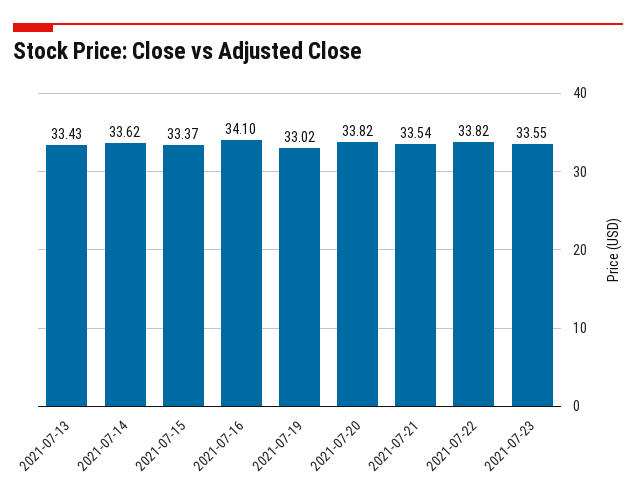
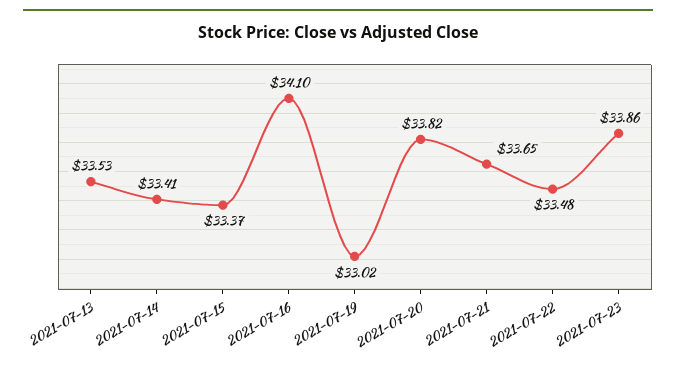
2021-07-13: 33.43 -> 33.53
2021-07-14: 33.62 -> 33.41
2021-07-21: 33.54 -> 33.65
2021-07-22: 33.82 -> 33.48
2021-07-23: 33.55 -> 33.86

